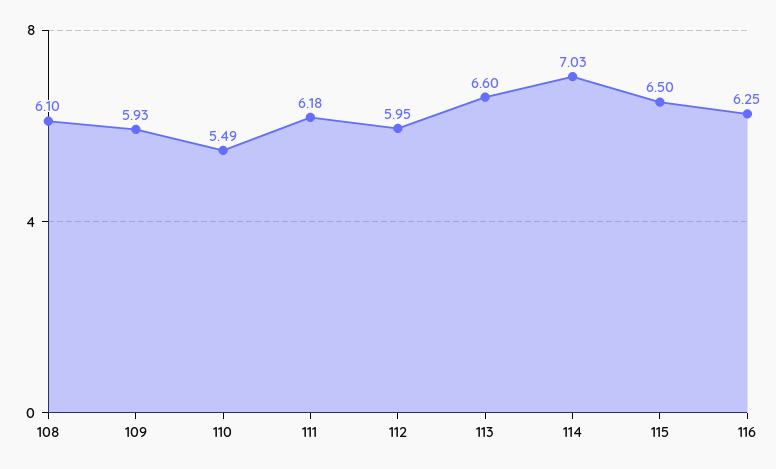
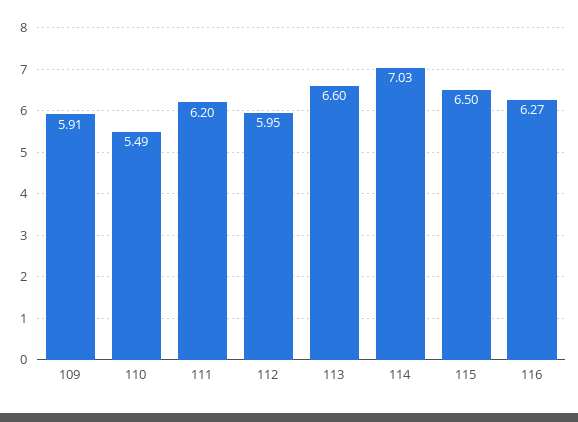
108: 6.1 -> none
109: 5.93 -> 5.91
111: 6.18 -> 6.2
116: 6.25 -> 6.27

